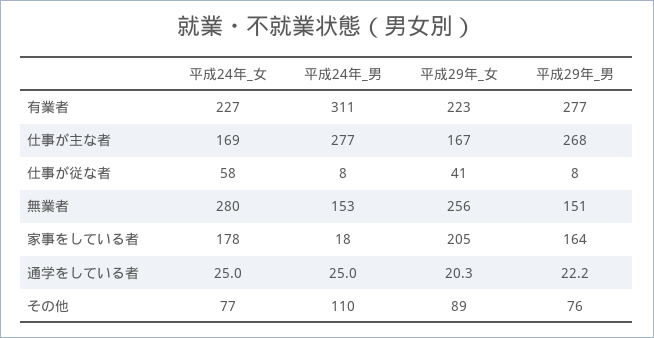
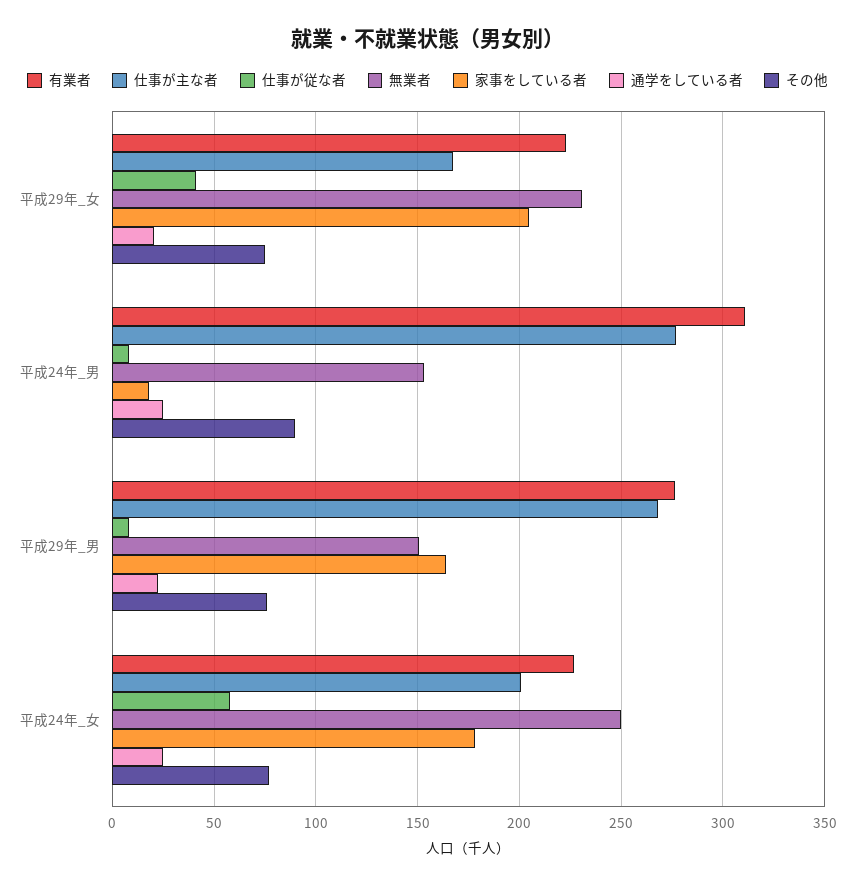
仕事が主な者, 平成24年_女: 169 -> 200
無業者, 平成24年_女: 280 -> 250
無業者, 平成29年_女: 256 -> 230
その他, 平成24年_男: 110 -> 90
その他, 平成29年_女: 89 -> 75

